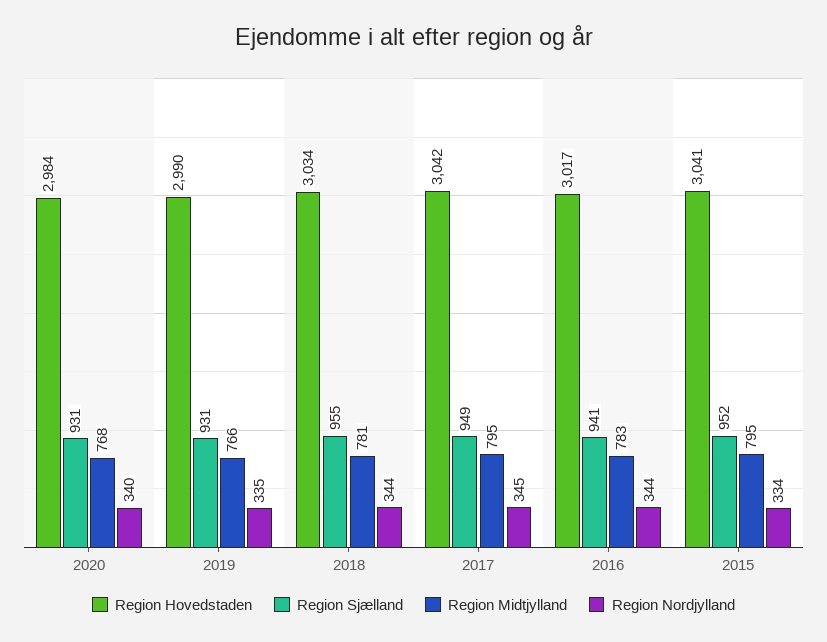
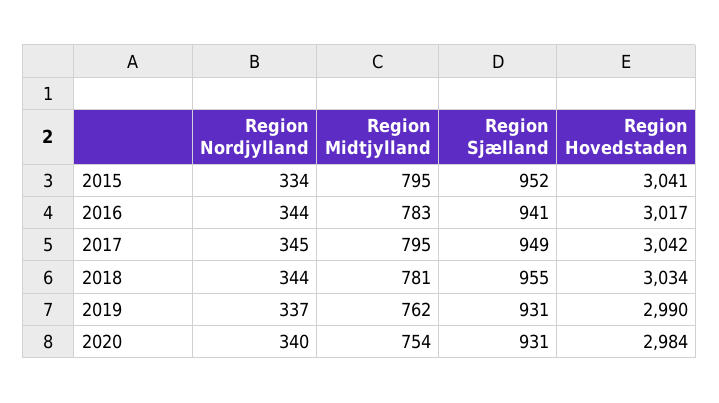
Region Midtjylland, 2020: 768 -> 754
Region Midtjylland, 2019: 766 -> 762
Region Nordjylland, 2019: 335 -> 337

